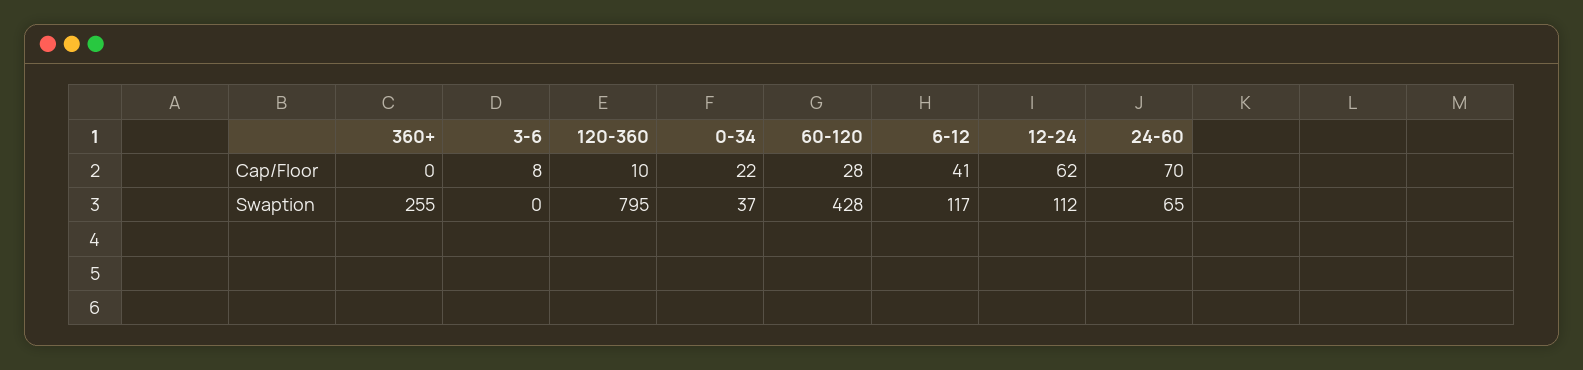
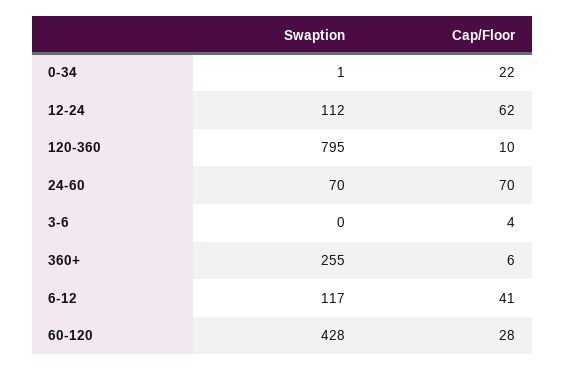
360+, Cap/Floor: 0 -> 6
3-6, Cap/Floor: 8 -> 4
0-34, Swaption: 37 -> 1
24-60, Swaption: 65 -> 70

